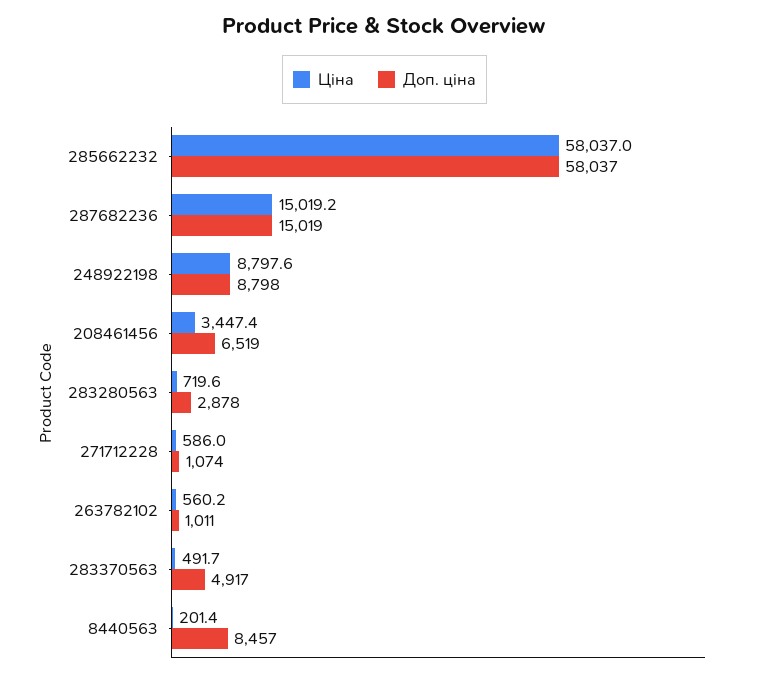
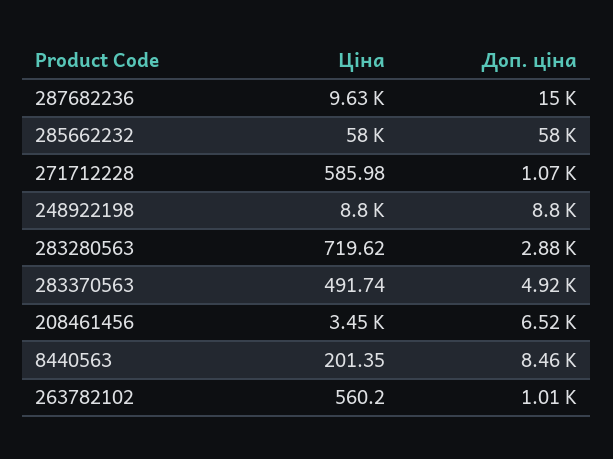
Ціна, 287682236: 15019.2 -> 9630

